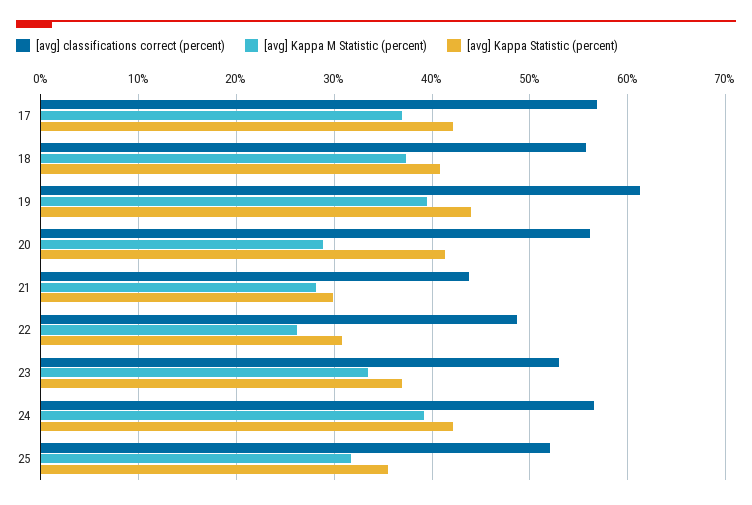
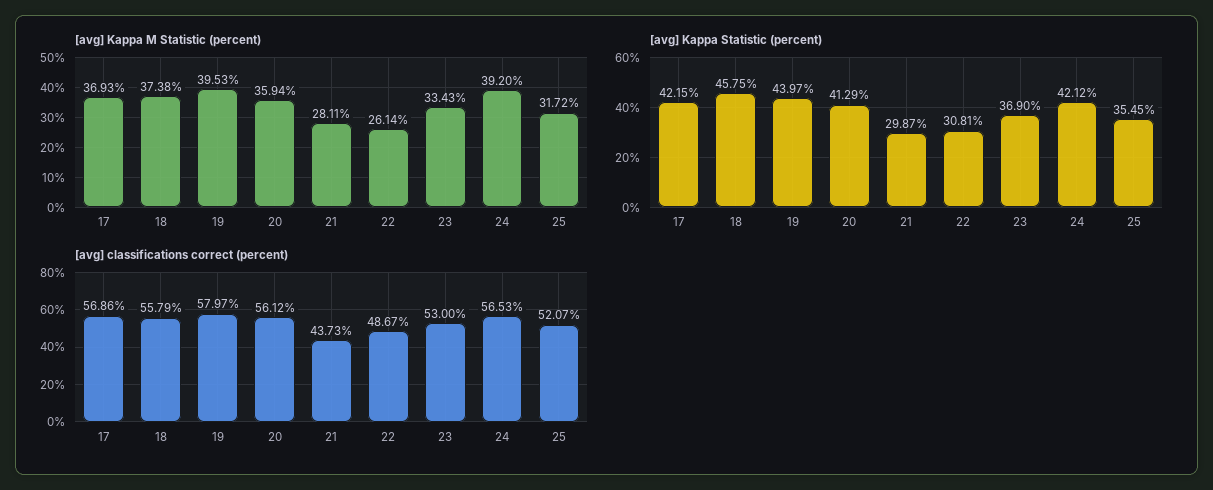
[avg] Kappa Statistic (percent), 18: 41 -> 45.75
[avg] classifications correct (percent), 19: 61 -> 57.97
[avg] Kappa M Statistic (percent), 20: 29 -> 35.94

